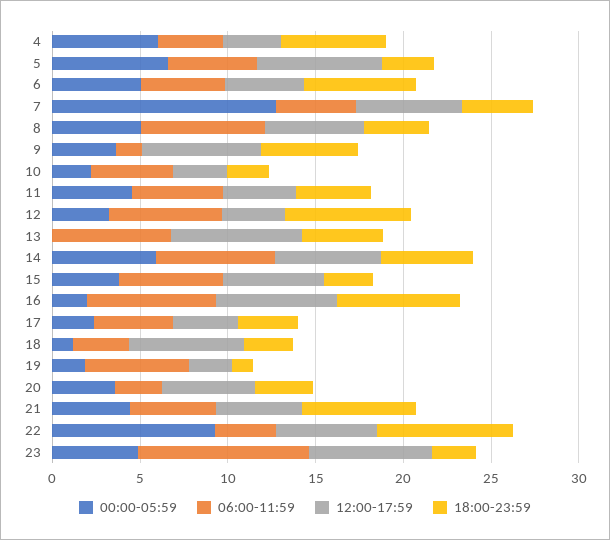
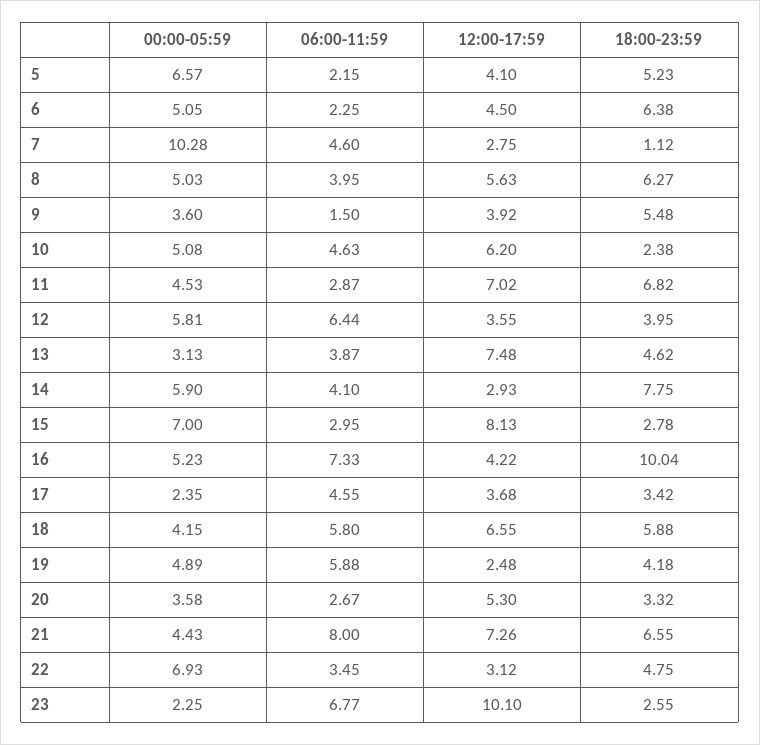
00:00-05:59, 4: 6 -> none
06:00-11:59, 4: 4 -> none
12:00-17:59, 4: 3 -> none
18:00-23:59, 4: 6 -> none
06:00-11:59, 5: 5 -> 2.15
12:00-17:59, 5: 7 -> 4.1
18:00-23:59, 5: 3 -> 5.23
06:00-11:59, 6: 5 -> 2.25
00:00-05:59, 7: 13 -> 10.28
12:00-17:59, 7: 6 -> 2.75
18:00-23:59, 7: 4 -> 1.12
06:00-11:59, 8: 7 -> 3.95
18:00-23:59, 8: 4 -> 6.27
12:00-17:59, 9: 7 -> 3.92
00:00-05:59, 10: 2 -> 5.08
12:00-17:59, 10: 3 -> 6.2
06:00-11:59, 11: 5 -> 2.87
12:00-17:59, 11: 4 -> 7.02
18:00-23:59, 11: 4 -> 6.82
00:00-05:59, 12: 3 -> 5.81
18:00-23:59, 12: 7 -> 3.95
00:00-05:59, 13: 0 -> 3.13
06:00-11:59, 13: 7 -> 3.87
06:00-11:59, 14: 7 -> 4.1
12:00-17:59, 14: 6 -> 2.93
18:00-23:59, 14: 5 -> 7.75
00:00-05:59, 15: 4 -> 7
06:00-11:59, 15: 6 -> 2.95
12:00-17:59, 15: 6 -> 8.13
00:00-05:59, 16: 2 -> 5.23
12:00-17:59, 16: 7 -> 4.22
18:00-23:59, 16: 7 -> 10.04
00:00-05:59, 18: 1 -> 4.15
06:00-11:59, 18: 3 -> 5.8
18:00-23:59, 18: 3 -> 5.88
00:00-05:59, 19: 2 -> 4.89
18:00-23:59, 19: 1 -> 4.18
06:00-11:59, 21: 5 -> 8
12:00-17:59, 21: 5 -> 7.26
00:00-05:59, 22: 9 -> 6.93
12:00-17:59, 22: 6 -> 3.12
18:00-23:59, 22: 8 -> 4.75
00:00-05:59, 23: 5 -> 2.25
06:00-11:59, 23: 10 -> 6.77
12:00-17:59, 23: 7 -> 10.1

